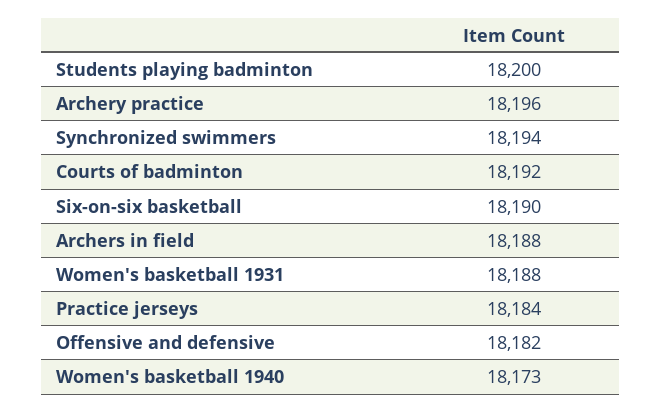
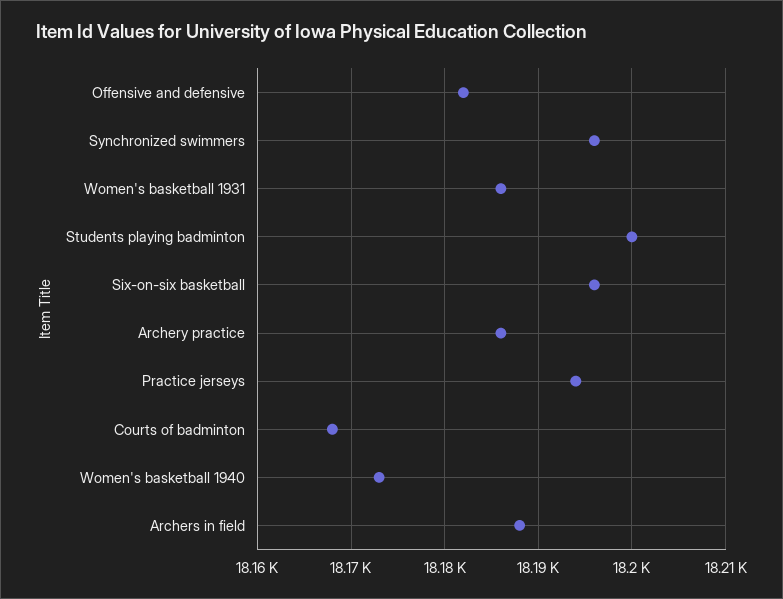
Archery practice: 18196 -> 18186
Synchronized swimmers: 18194 -> 18196
Courts of badminton: 18192 -> 18168
Six-on-six basketball: 18190 -> 18196
Women's basketball 1931: 18188 -> 18186
Practice jerseys: 18184 -> 18194

